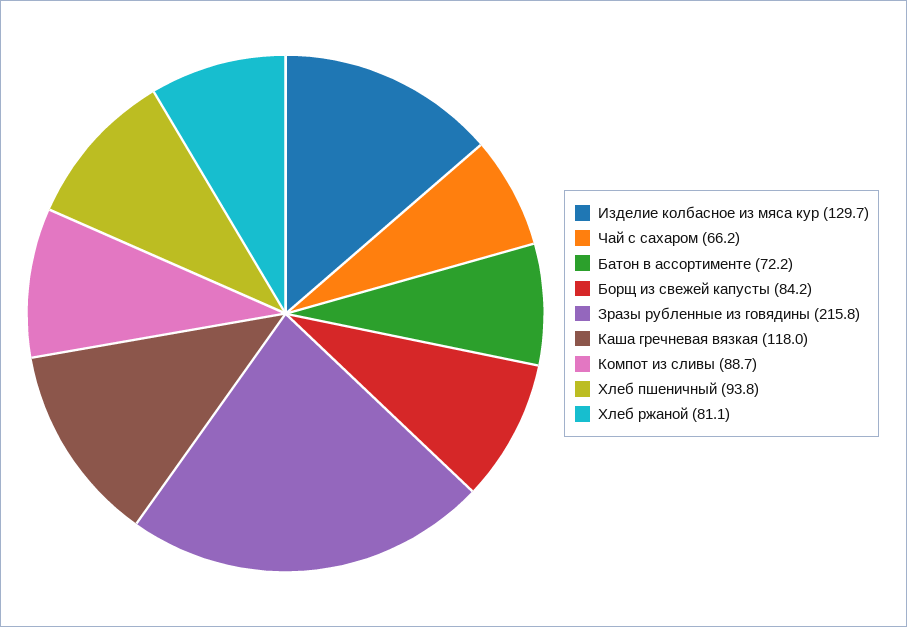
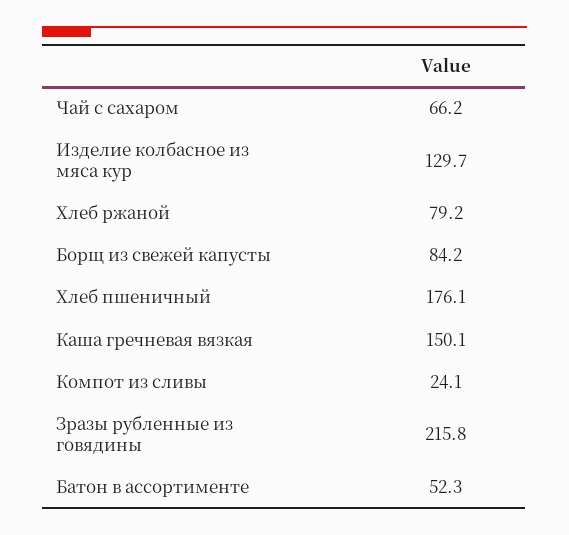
Батон в ассортименте: 72.2 -> 52.3
Каша гречневая вязкая: 118 -> 150.1
Компот из сливы: 88.7 -> 24.1
Хлеб пшеничный: 93.8 -> 176.1
Хлеб ржаной: 81.1 -> 79.2

